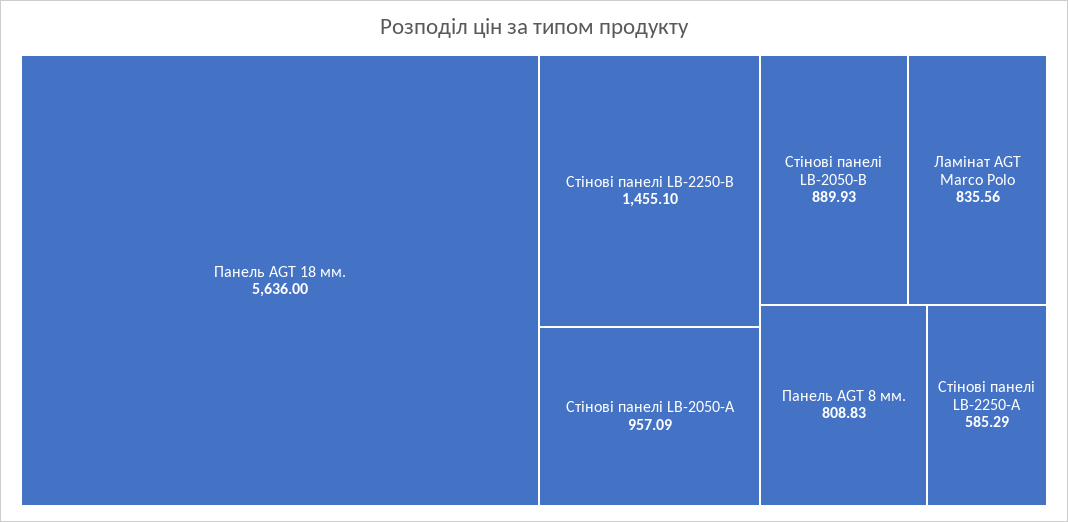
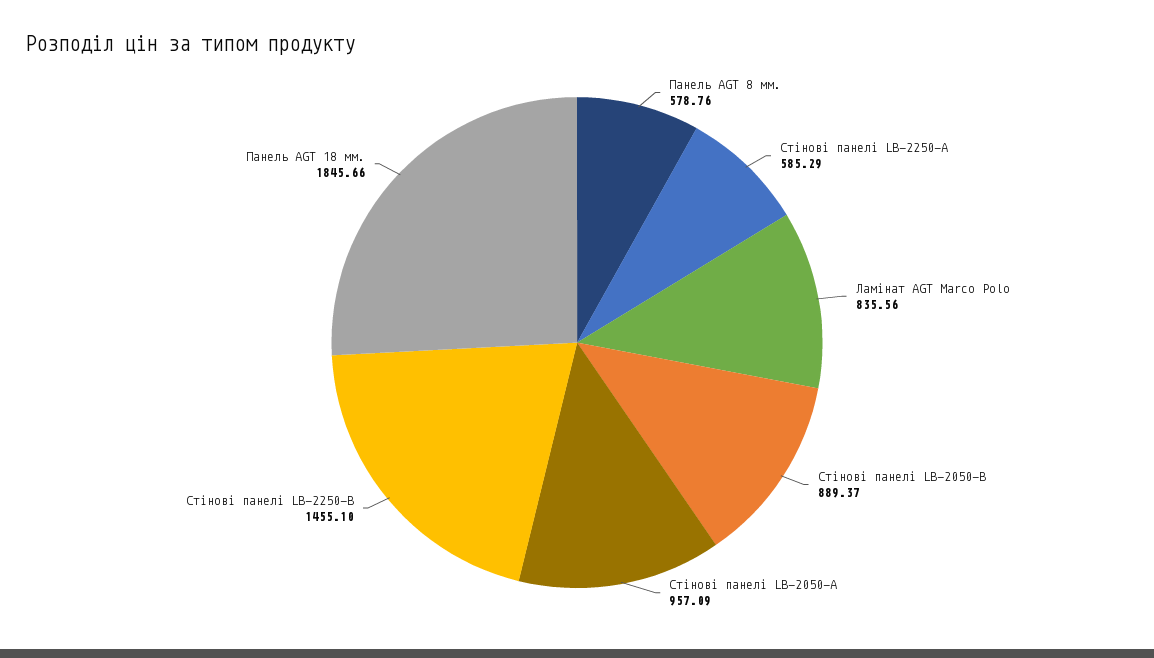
Панель AGT 18 мм.: 5636 -> 1845.66
Стінові панелі LB-2050-В: 889.93 -> 889.37
Панель AGT 8 мм.: 808.83 -> 578.76

